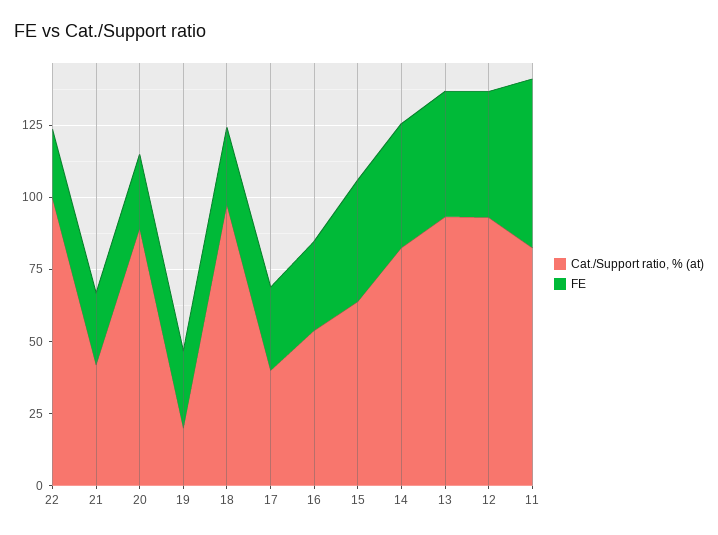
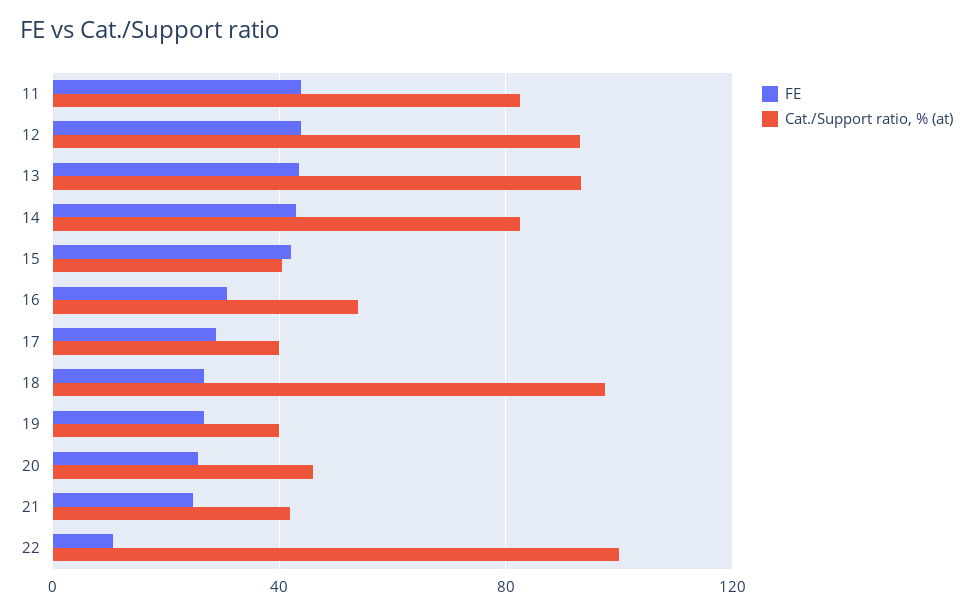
FE, 22: 25 -> 10
Cat./Support ratio, % (at), 20: 90 -> 45
Cat./Support ratio, % (at), 19: 20 -> 40
Cat./Support ratio, % (at), 15: 65 -> 40
FE, 11: 60 -> 45

